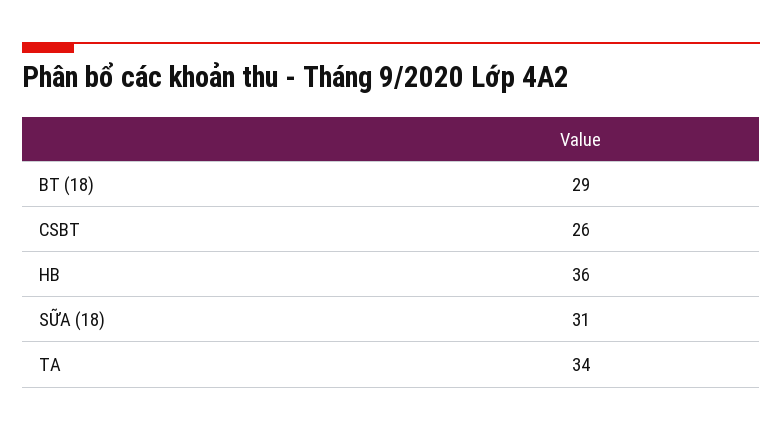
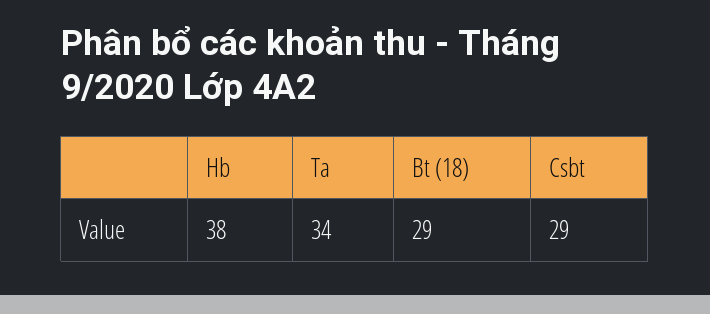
CSBT: 26 -> 29
HB: 36 -> 38
SỮA (18): 31 -> none

